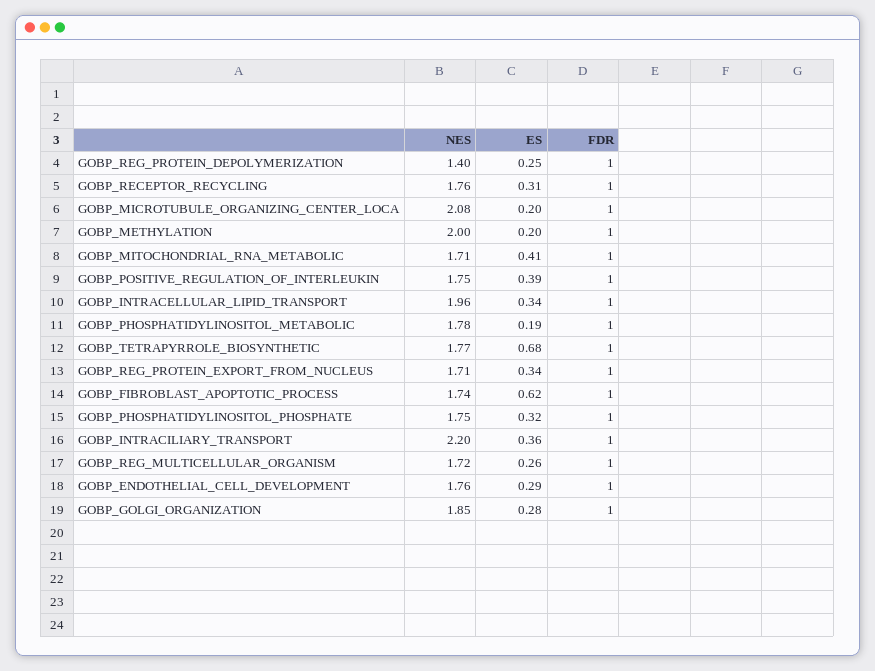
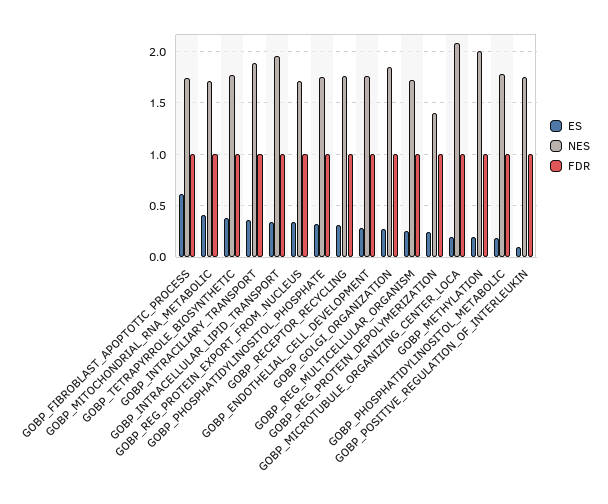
ES, GOBP_POSITIVE_REGULATION_OF_INTERLEUKIN: 0.39 -> 0.1
ES, GOBP_TETRAPYRROLE_BIOSYNTHETIC: 0.68 -> 0.4
NES, GOBP_INTRACILIARY_TRANSPORT: 2.2 -> 1.9

